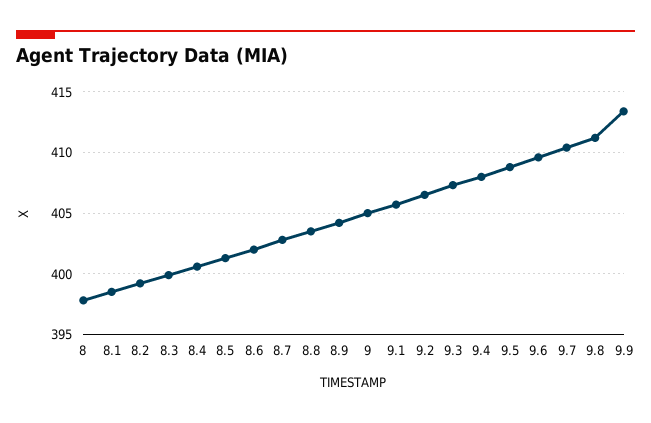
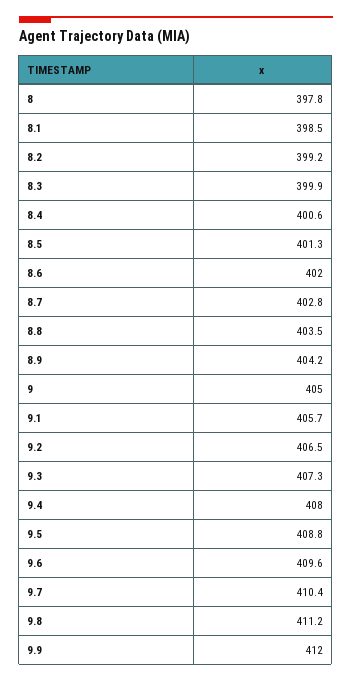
9.9: 413.5 -> 412

